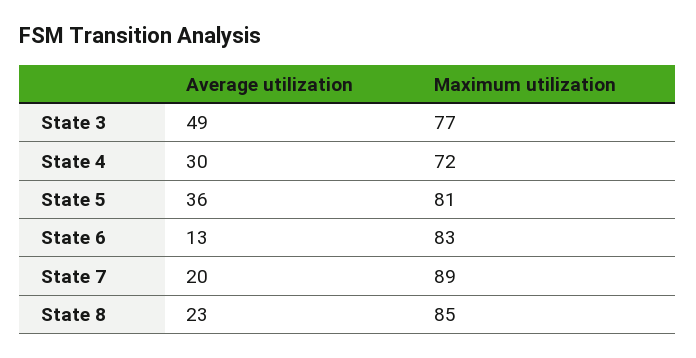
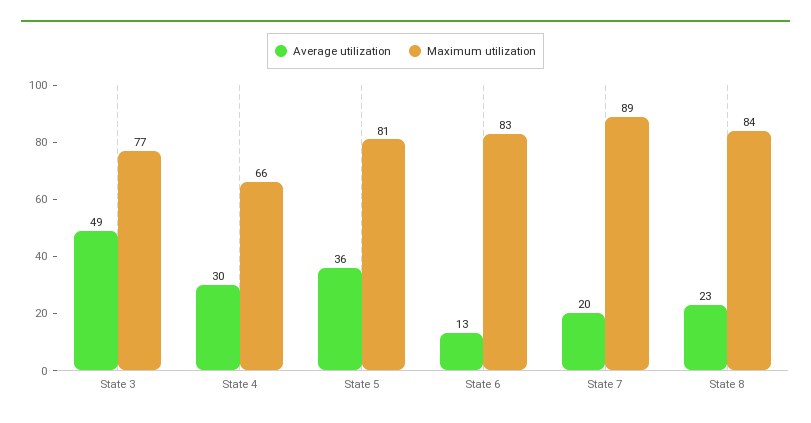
Maximum utilization, State 4: 72 -> 66
Maximum utilization, State 8: 85 -> 84

